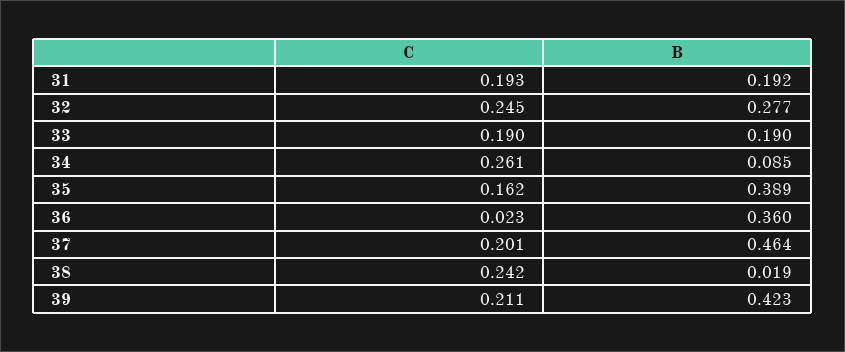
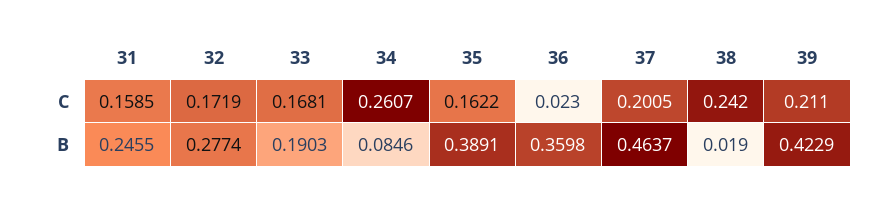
C, 31: 0.193 -> 0.1585
B, 31: 0.192 -> 0.2455
C, 32: 0.245 -> 0.1719
C, 33: 0.19 -> 0.1681

